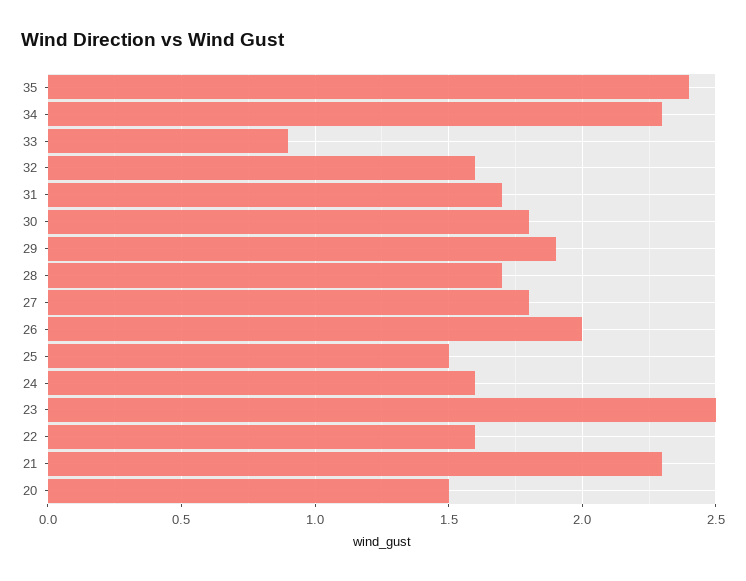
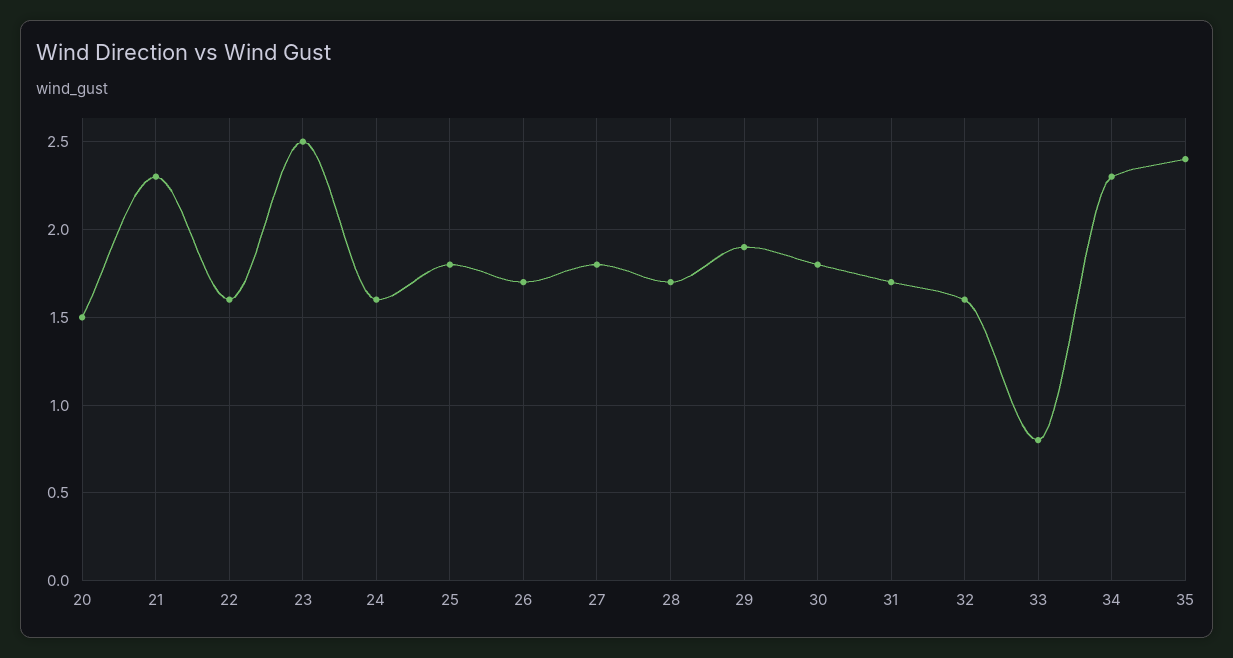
33: 0.9 -> 0.8
26: 2 -> 1.7
25: 1.5 -> 1.8

